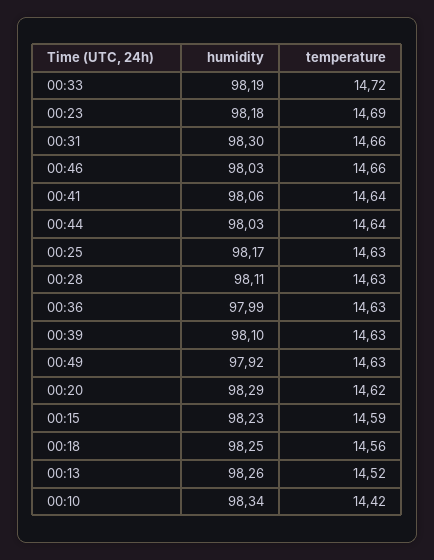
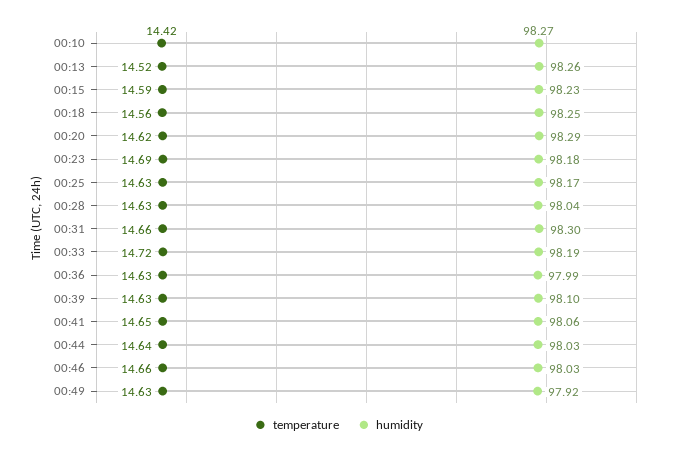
temperature, 00:41: 14.64 -> 14.65
humidity, 00:28: 98.11 -> 98.04
humidity, 00:10: 98.34 -> 98.27

